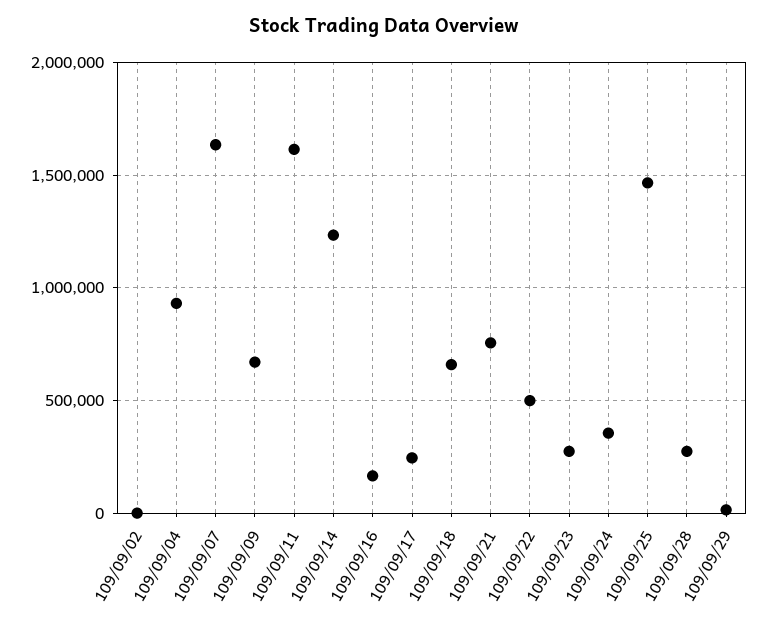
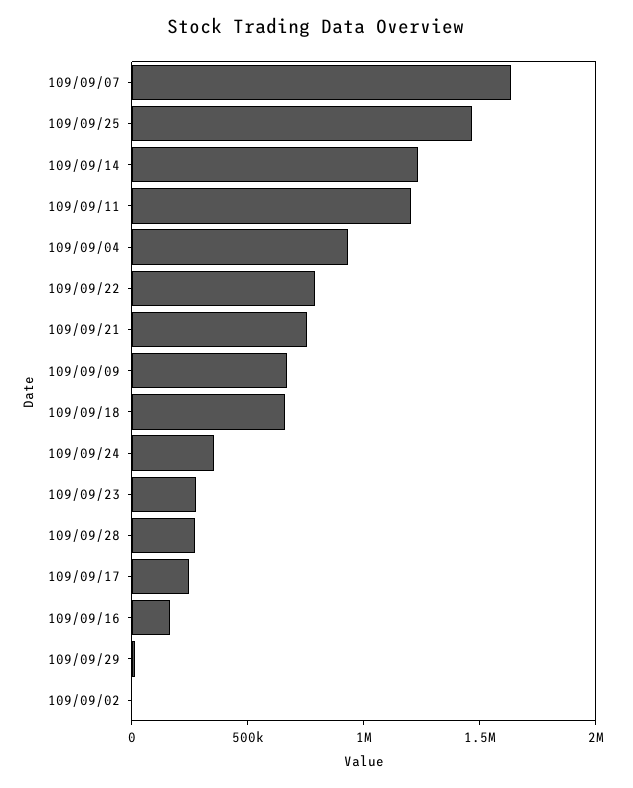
109/09/11: 1600000 -> 1200000
109/09/22: 500000 -> 800000

